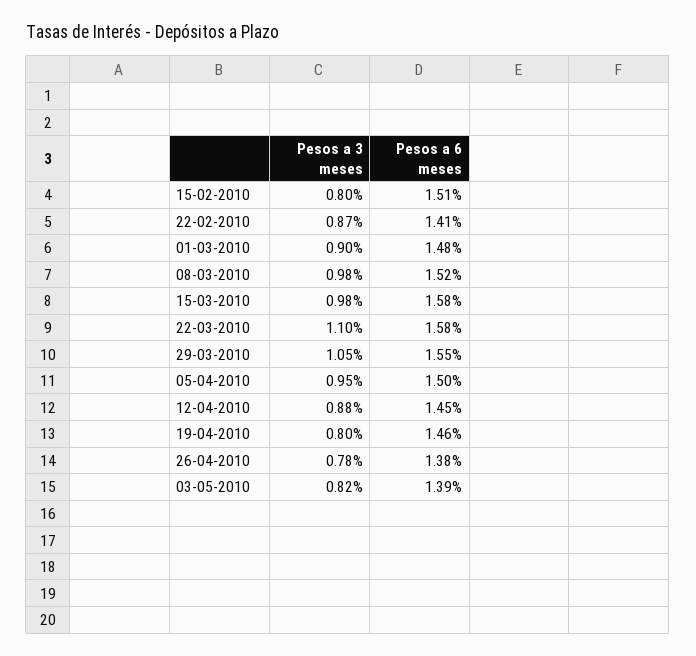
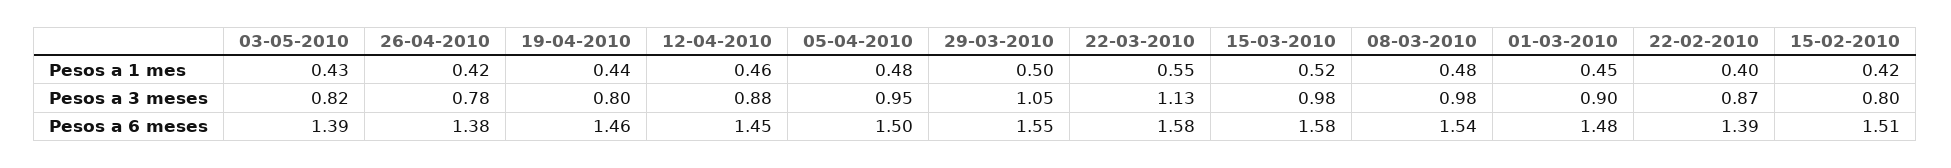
Pesos a 6 meses, 22-02-2010: 1.41 -> 1.39
Pesos a 6 meses, 08-03-2010: 1.52 -> 1.54
Pesos a 3 meses, 22-03-2010: 1.1 -> 1.13
Pesos a 1 mes, 03-05-2010: none -> 0.43
Pesos a 1 mes, 26-04-2010: none -> 0.42
Pesos a 1 mes, 19-04-2010: none -> 0.44
Pesos a 1 mes, 12-04-2010: none -> 0.46
Pesos a 1 mes, 05-04-2010: none -> 0.48
Pesos a 1 mes, 29-03-2010: none -> 0.5
Pesos a 1 mes, 22-03-2010: none -> 0.55
Pesos a 1 mes, 15-03-2010: none -> 0.52
Pesos a 1 mes, 08-03-2010: none -> 0.48
Pesos a 1 mes, 01-03-2010: none -> 0.45
Pesos a 1 mes, 22-02-2010: none -> 0.4
Pesos a 1 mes, 15-02-2010: none -> 0.42

